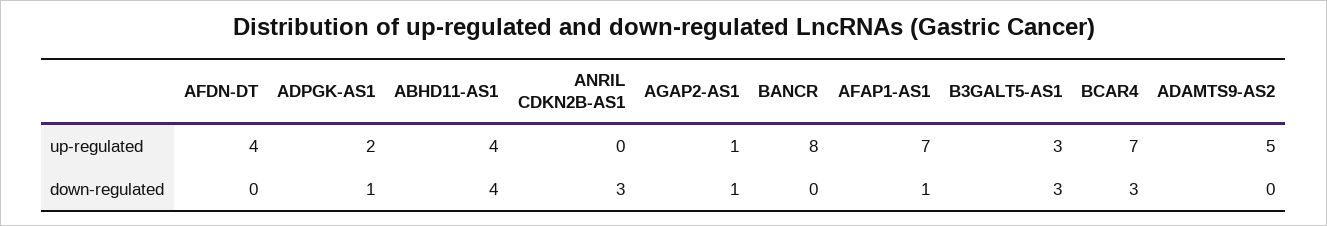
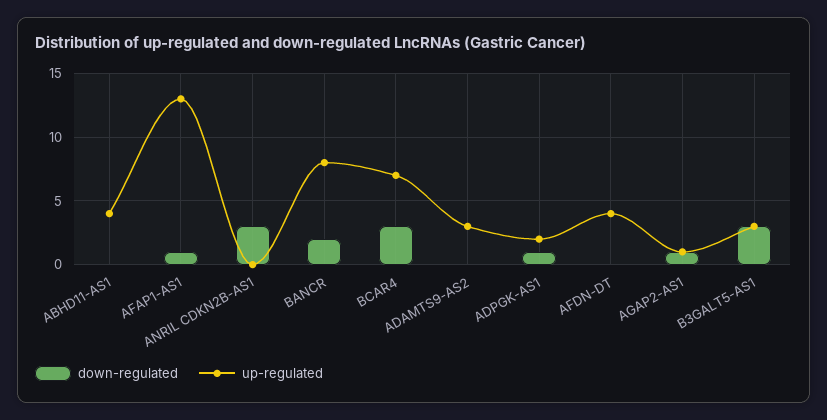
up-regulated, AFAP1-AS1: 7 -> 13
up-regulated, ADAMTS9-AS2: 5 -> 3
down-regulated, ABHD11-AS1: 4 -> 0
down-regulated, BANCR: 0 -> 2

